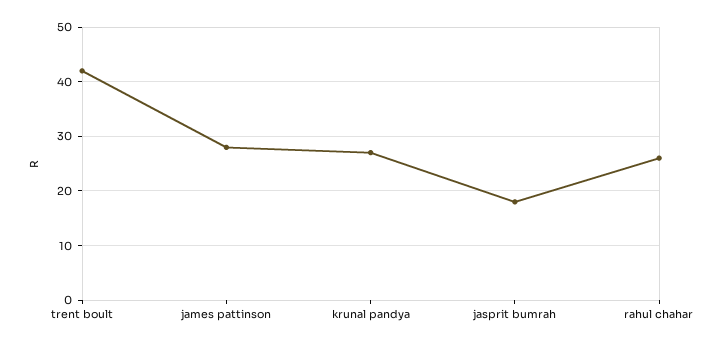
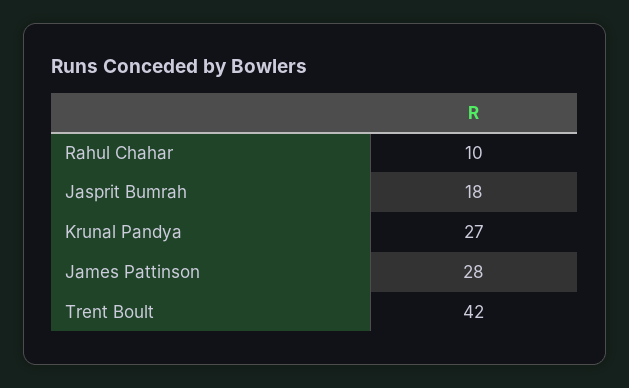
rahul chahar: 25 -> 10

